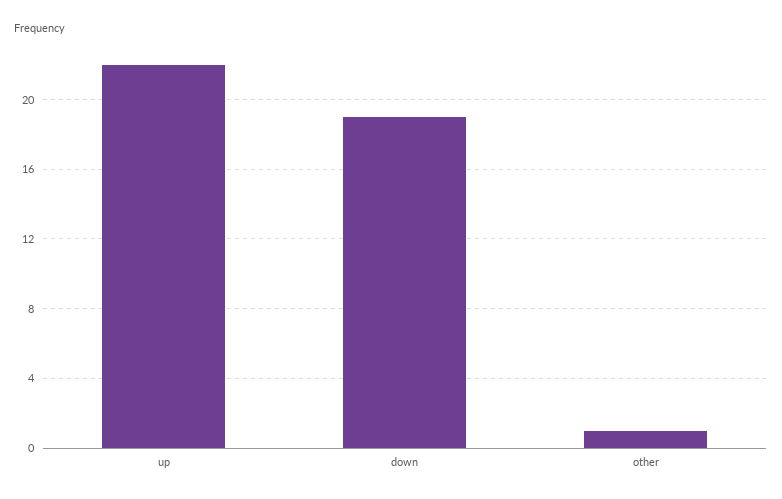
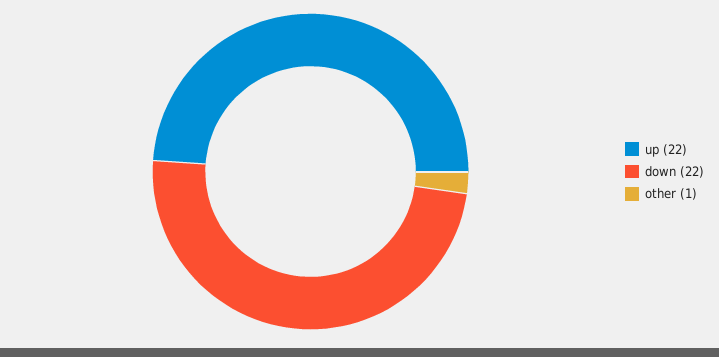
down: 19 -> 22

